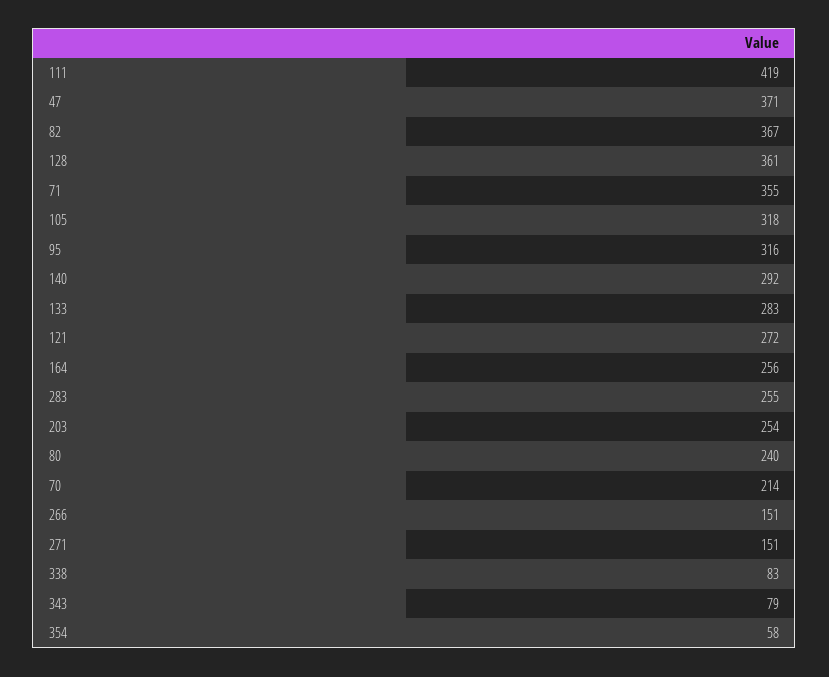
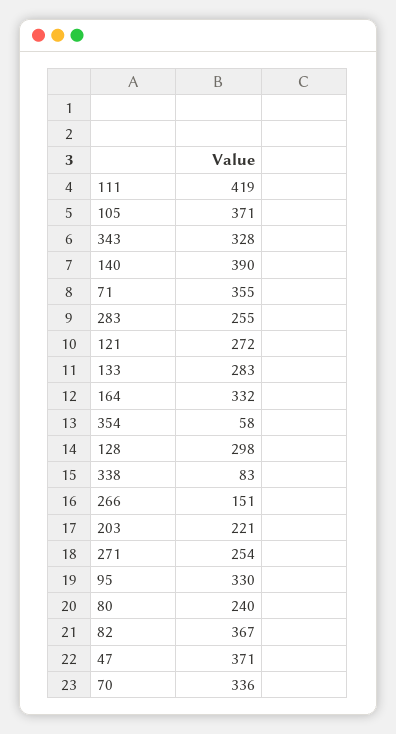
128: 361 -> 298
105: 318 -> 371
95: 316 -> 330
140: 292 -> 390
164: 256 -> 332
203: 254 -> 221
70: 214 -> 336
271: 151 -> 254
343: 79 -> 328

